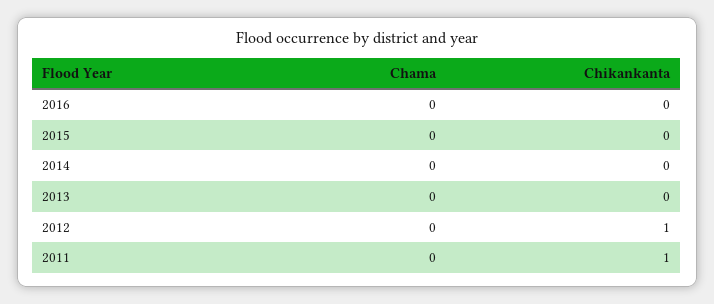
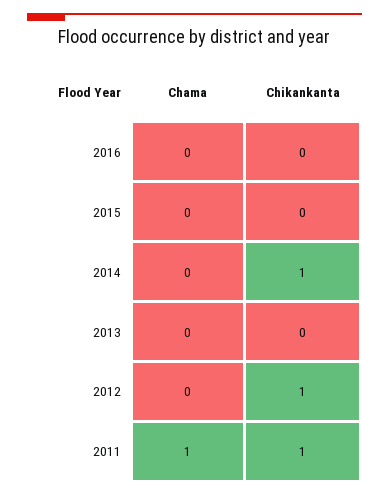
Chikankanta, 2014: 0 -> 1
Chama, 2011: 0 -> 1

